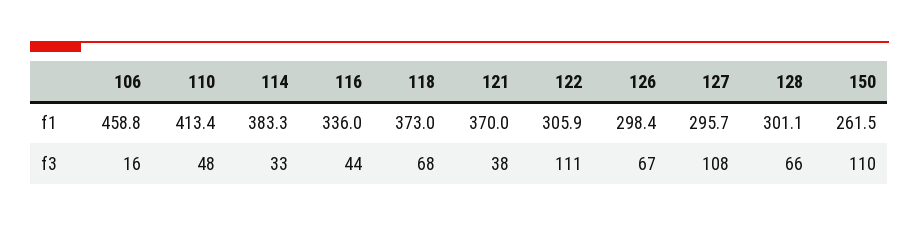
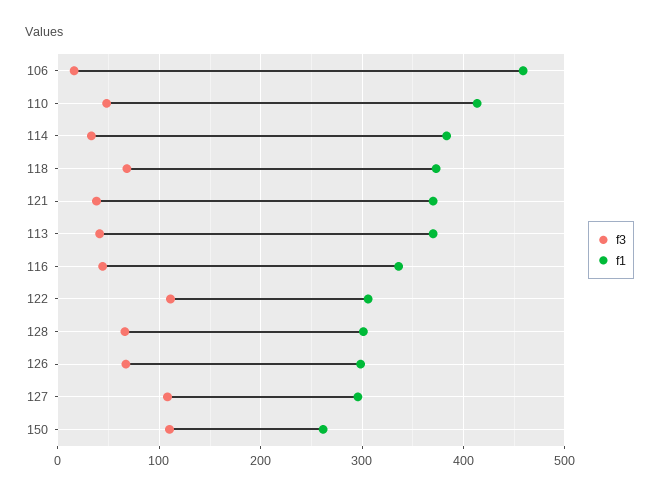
f3, 113: none -> 40
f1, 113: none -> 370

